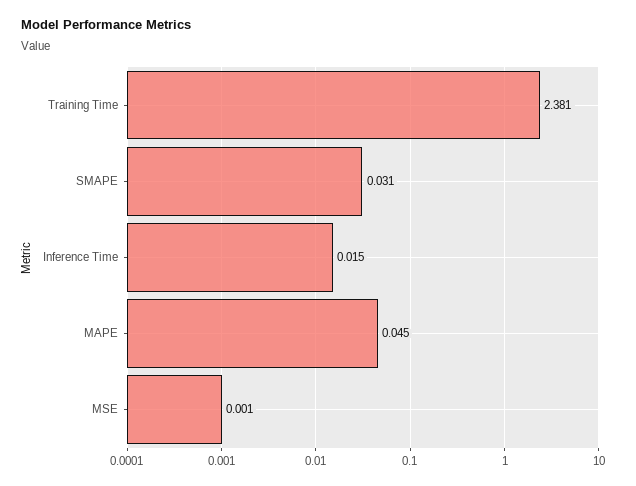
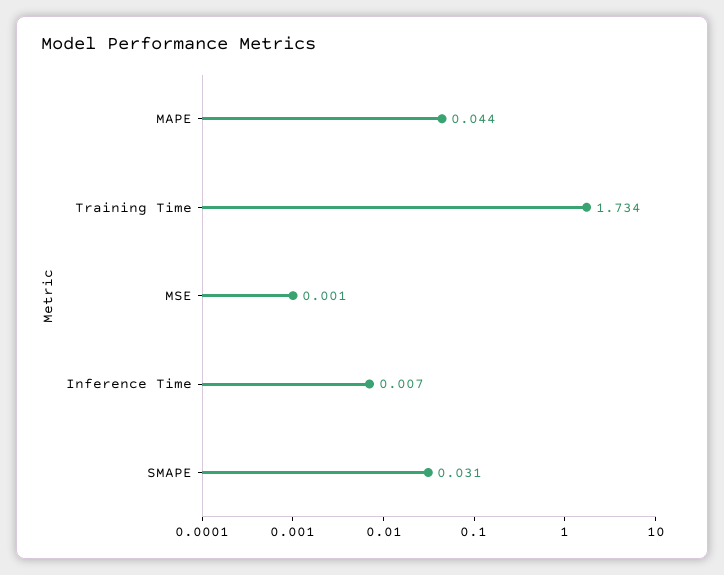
Training Time: 2.381 -> 1.734
Inference Time: 0.015 -> 0.007
MAPE: 0.045 -> 0.044

